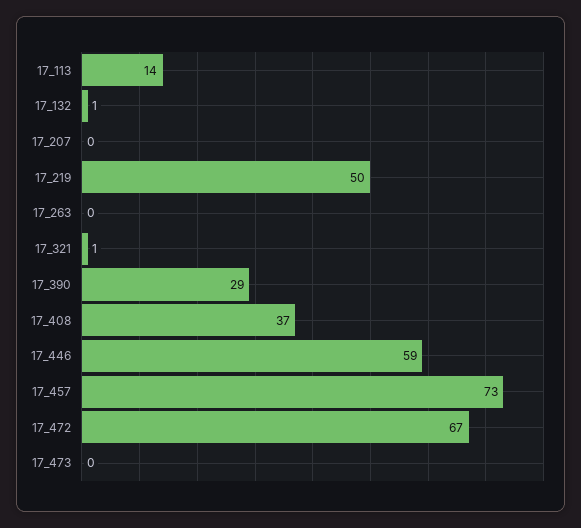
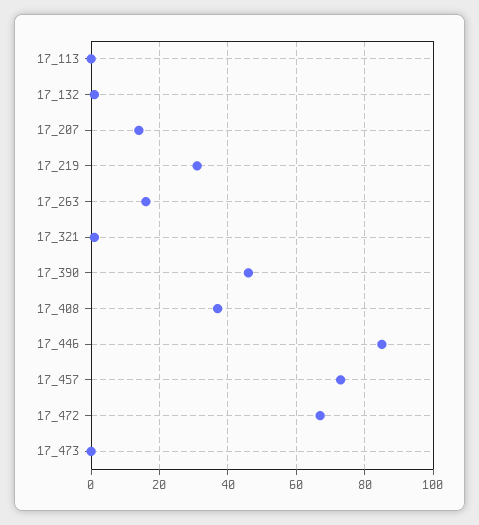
17_113: 14 -> 0
17_207: 0 -> 15
17_219: 50 -> 30
17_263: 0 -> 15
17_390: 29 -> 45
17_446: 59 -> 85

